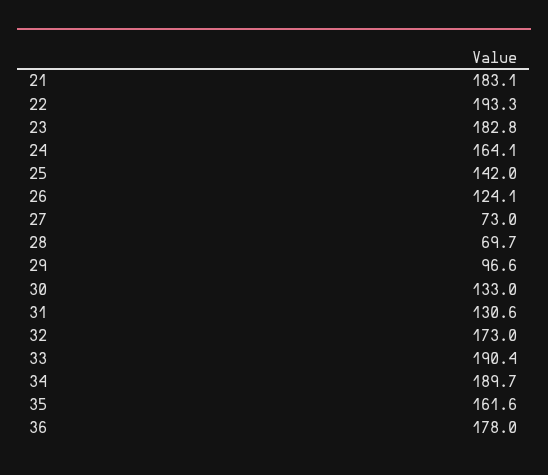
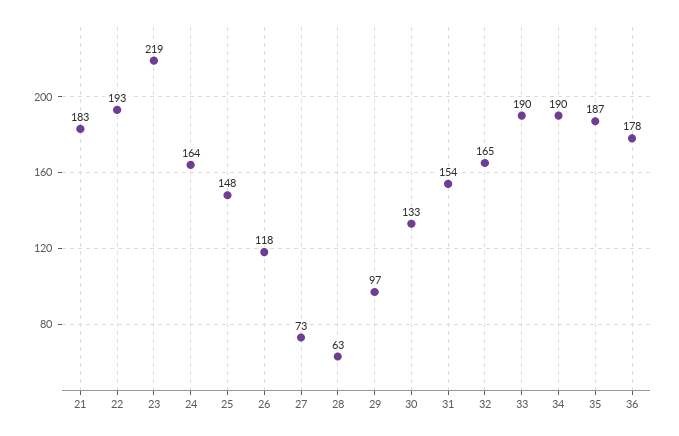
23: 182.8 -> 219
25: 142 -> 148
26: 124.1 -> 118
28: 69.7 -> 63
31: 130.6 -> 154
32: 173 -> 165
35: 161.6 -> 187

